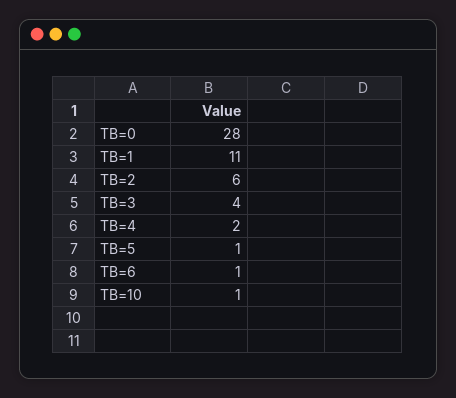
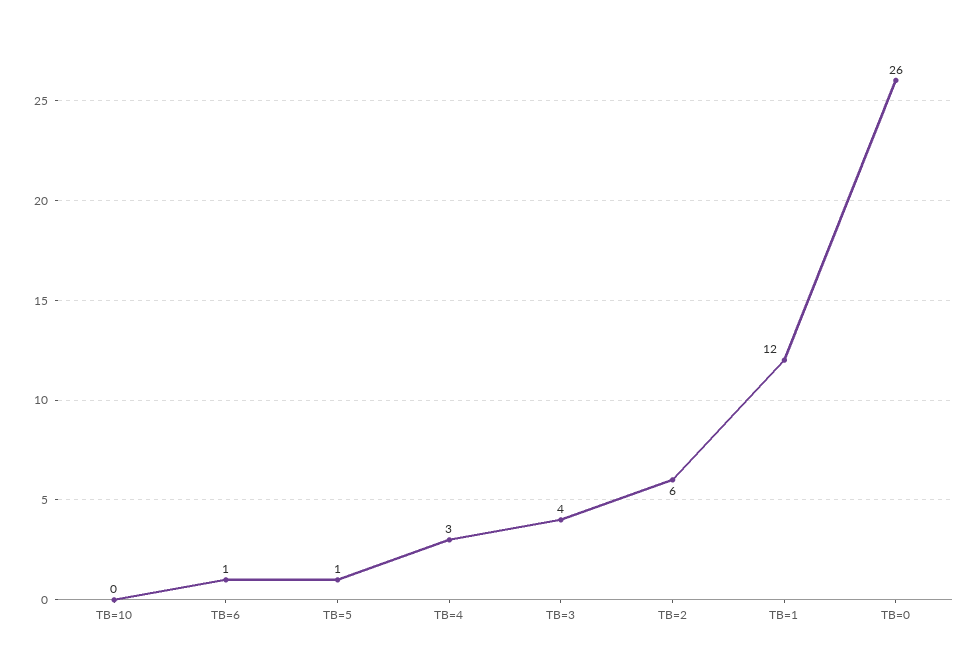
TB=0: 28 -> 26
TB=1: 11 -> 12
TB=4: 2 -> 3
TB=10: 1 -> 0

